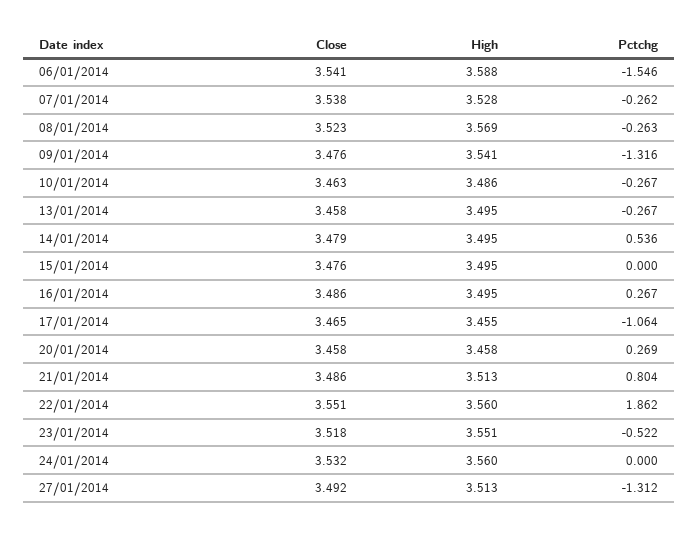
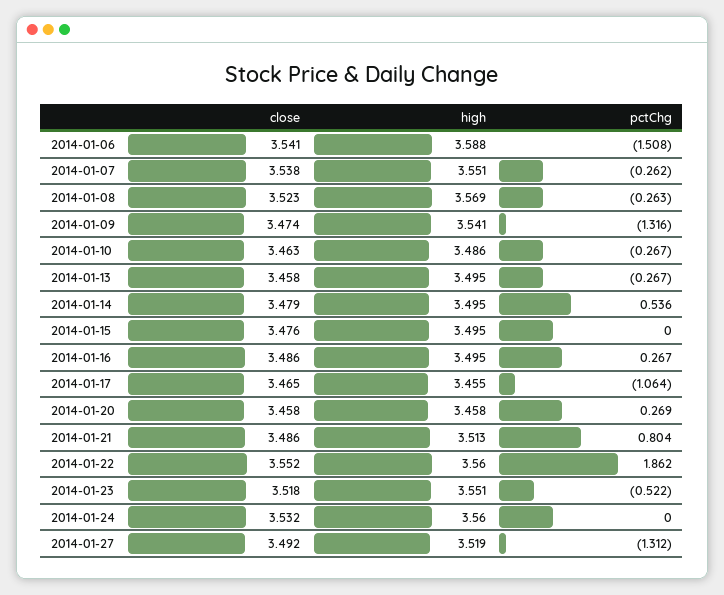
Pctchg, 06/01/2014: -1.546 -> -1.508
High, 07/01/2014: 3.528 -> 3.551
Close, 09/01/2014: 3.476 -> 3.474
Close, 22/01/2014: 3.551 -> 3.552
High, 27/01/2014: 3.513 -> 3.519

